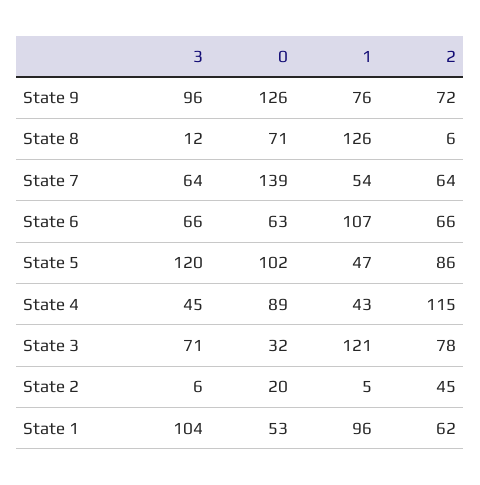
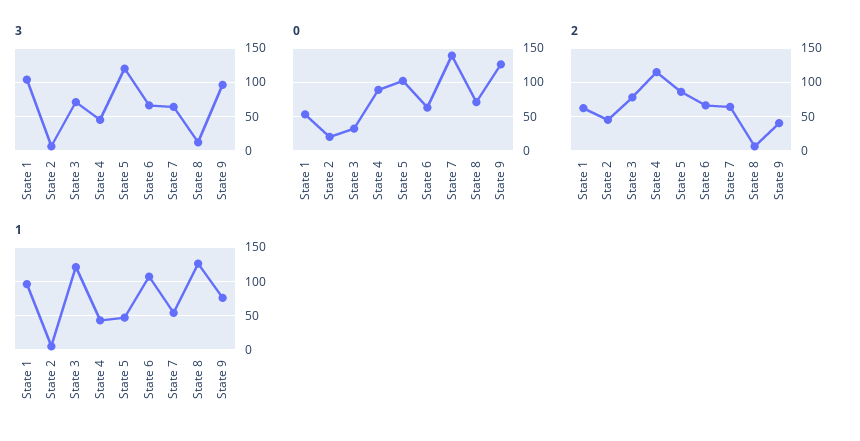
2, State 9: 72 -> 40

